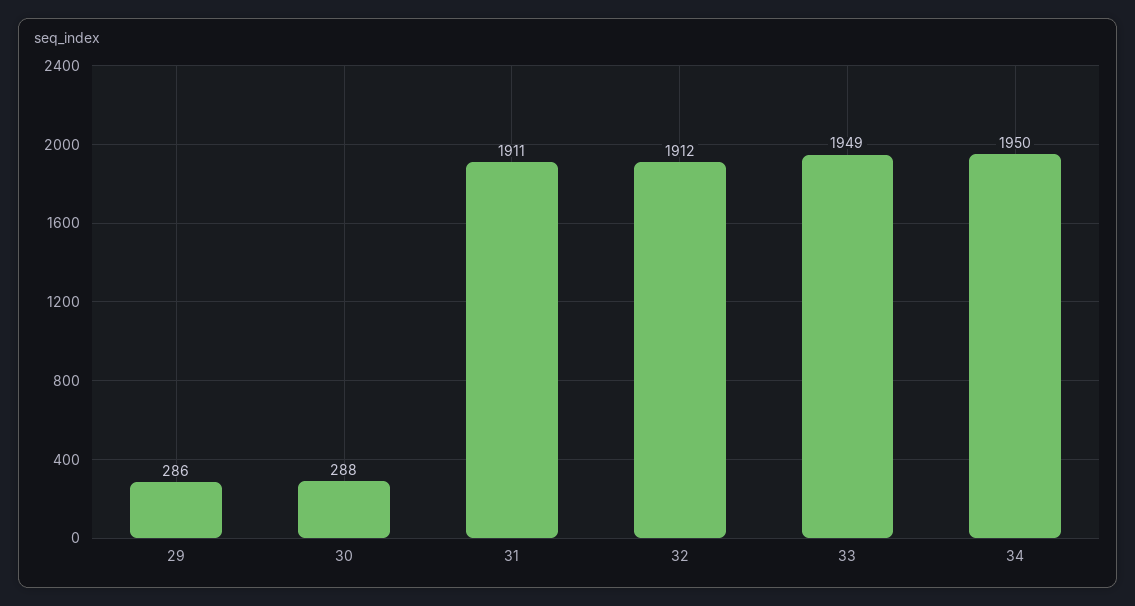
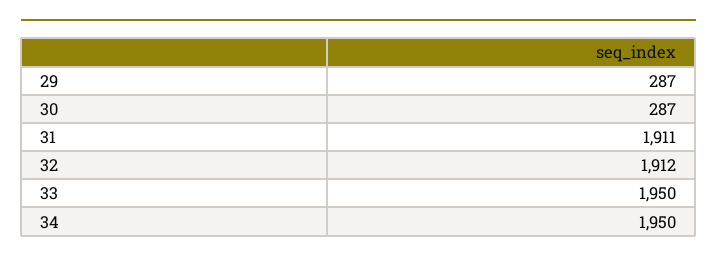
29: 286 -> 287
30: 288 -> 287
33: 1949 -> 1950

